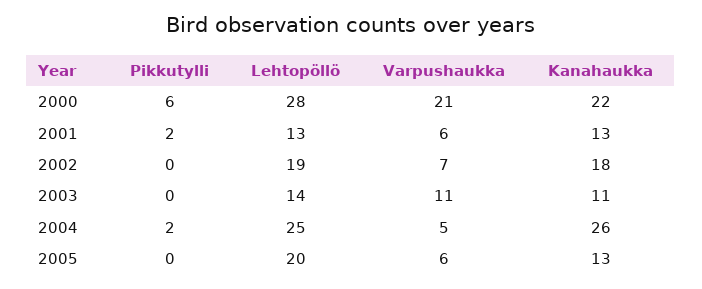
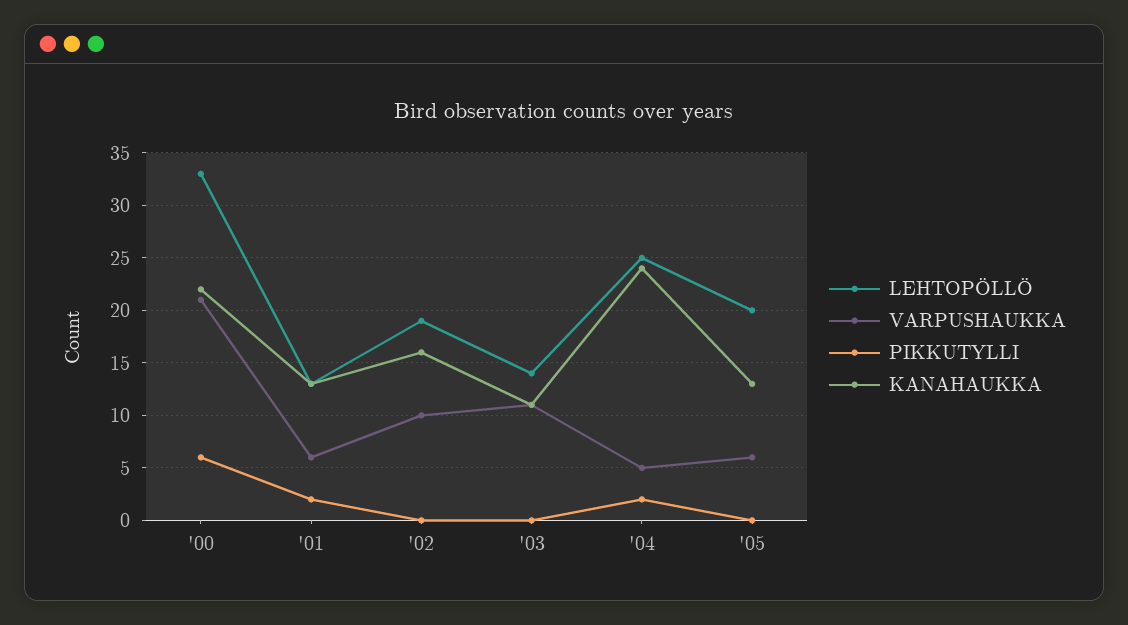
Lehtopöllö, 2000: 28 -> 33
Varpushaukka, 2002: 7 -> 10
Kanahaukka, 2002: 18 -> 16
Kanahaukka, 2004: 26 -> 24

